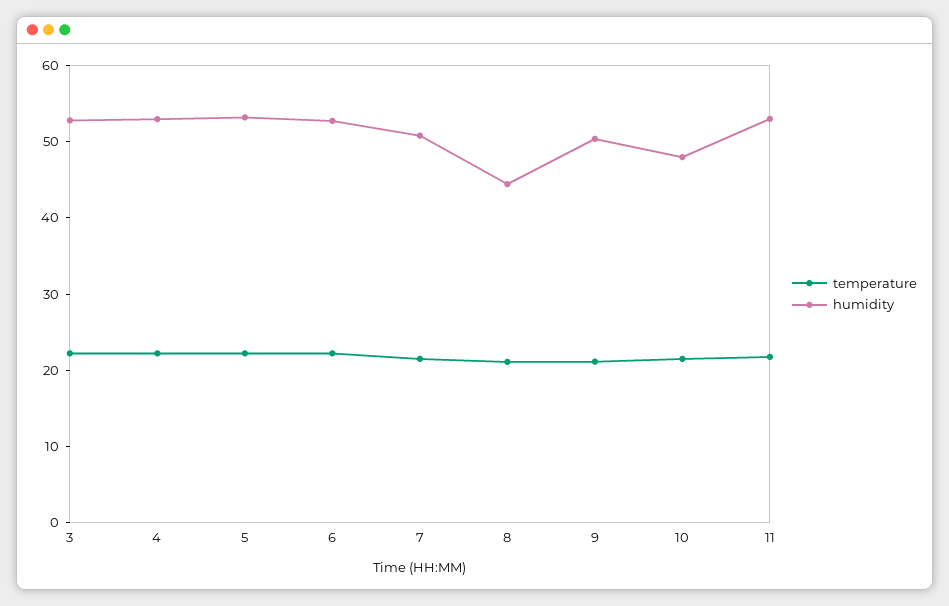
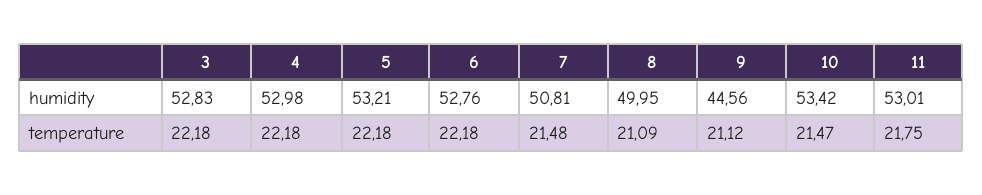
humidity, 8: 44 -> 49.95
humidity, 9: 50 -> 44.56
humidity, 10: 48 -> 53.42

